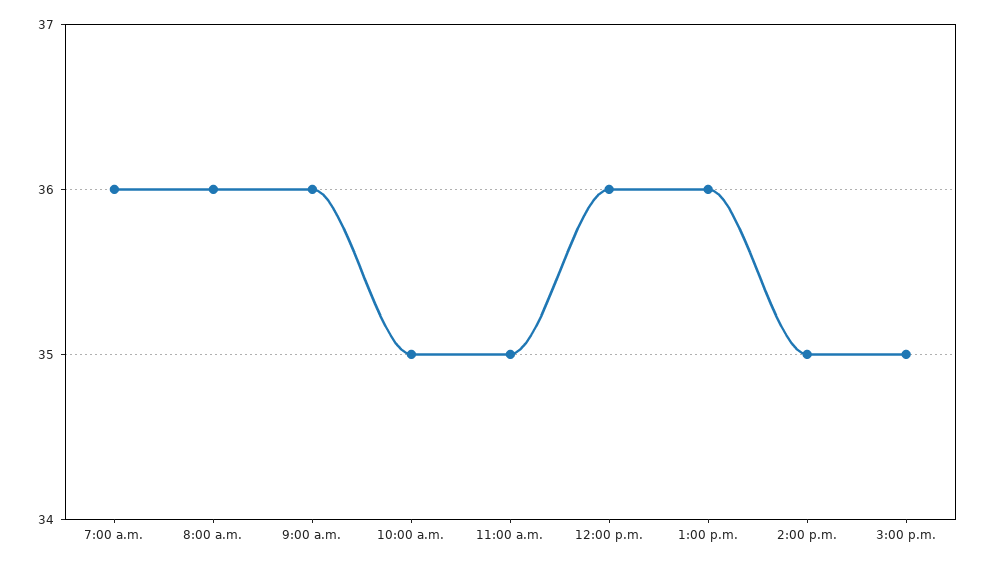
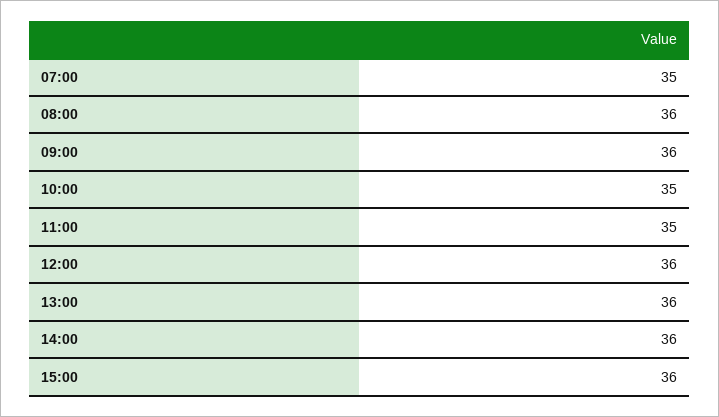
7:00 a.m.: 36 -> 35
2:00 p.m.: 35 -> 36
3:00 p.m.: 35 -> 36

